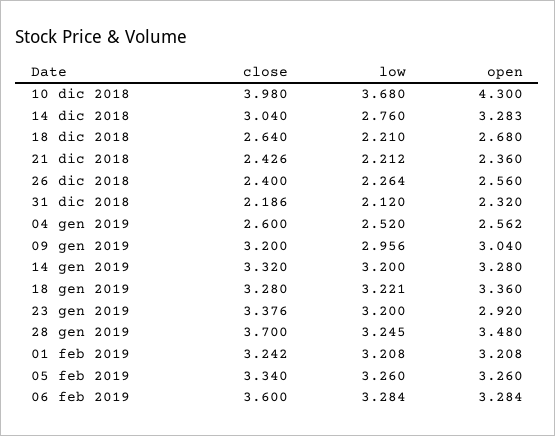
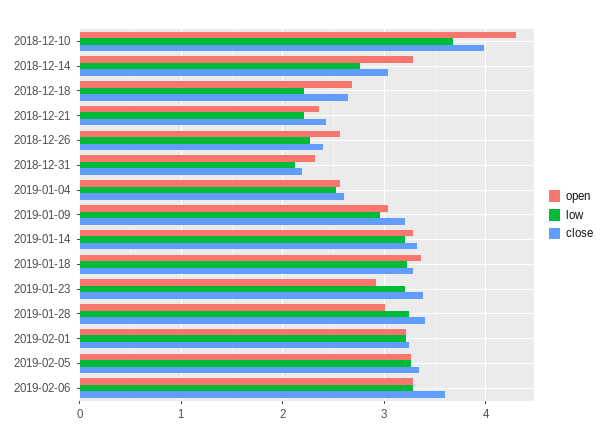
close, 28 gen 2019: 3.7 -> 3.4
open, 28 gen 2019: 3.48 -> 3

